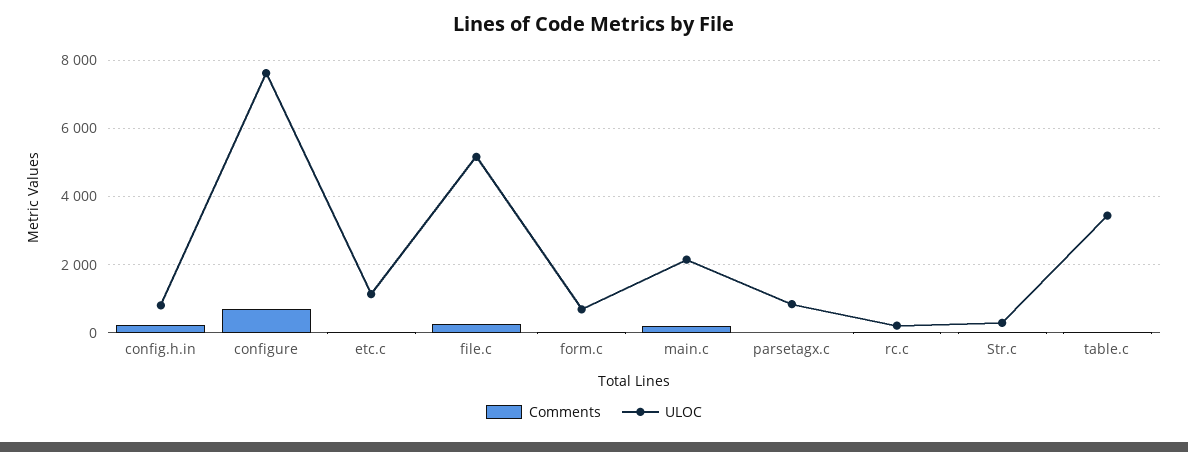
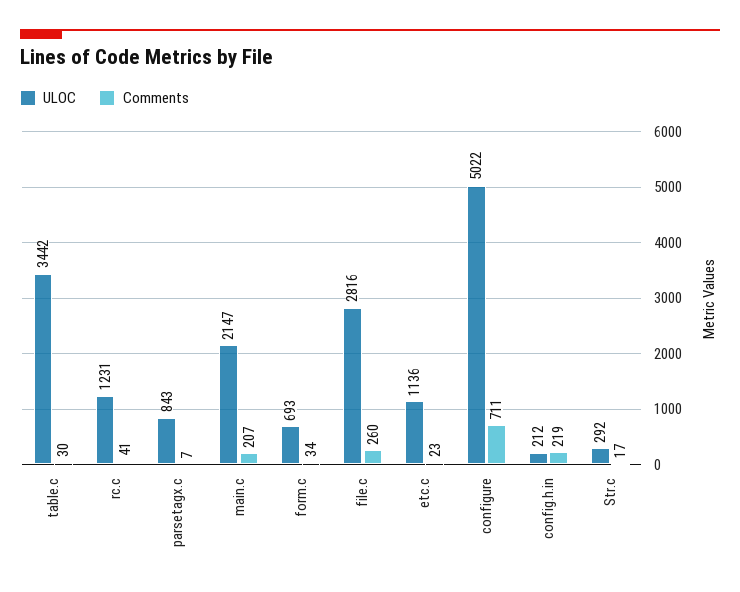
ULOC, config.h.in: 800 -> 212
ULOC, configure: 7600 -> 5022
ULOC, file.c: 5200 -> 2816
ULOC, rc.c: 200 -> 1231

